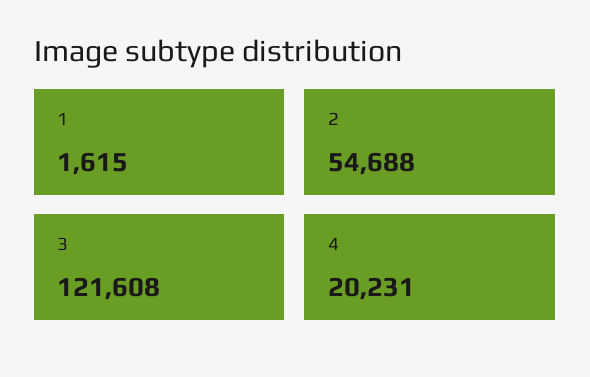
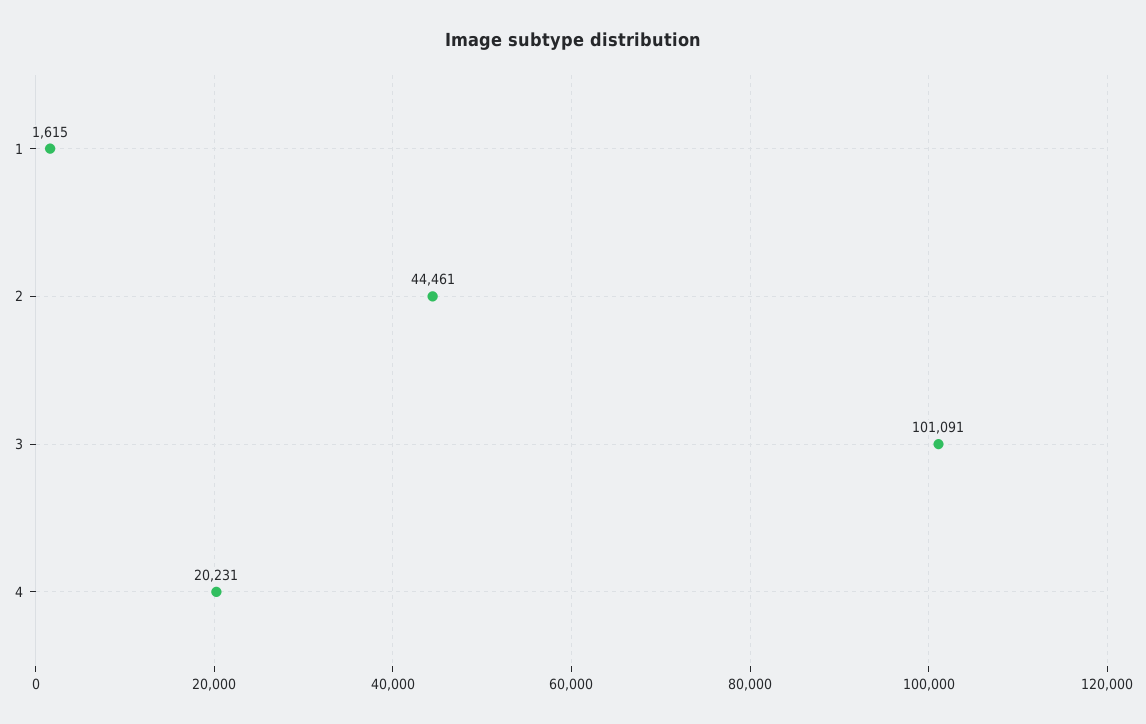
2: 54688 -> 44461
3: 121608 -> 101091

